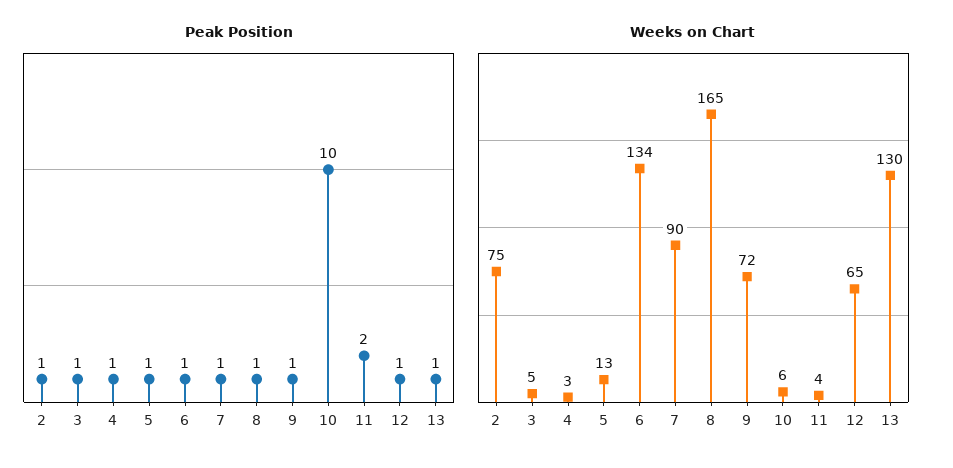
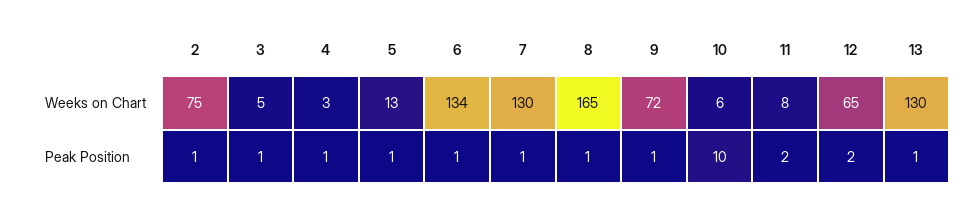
Peak Position, 12: 1 -> 2
Weeks on Chart, 7: 90 -> 130
Weeks on Chart, 11: 4 -> 8

